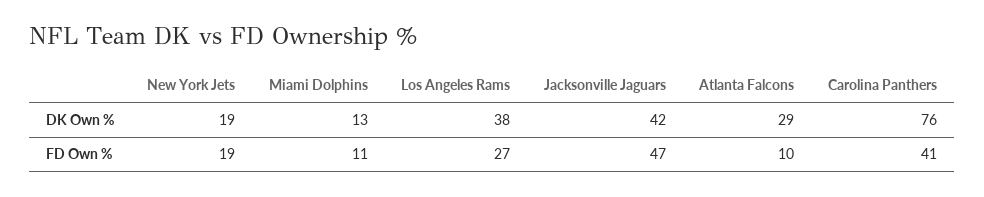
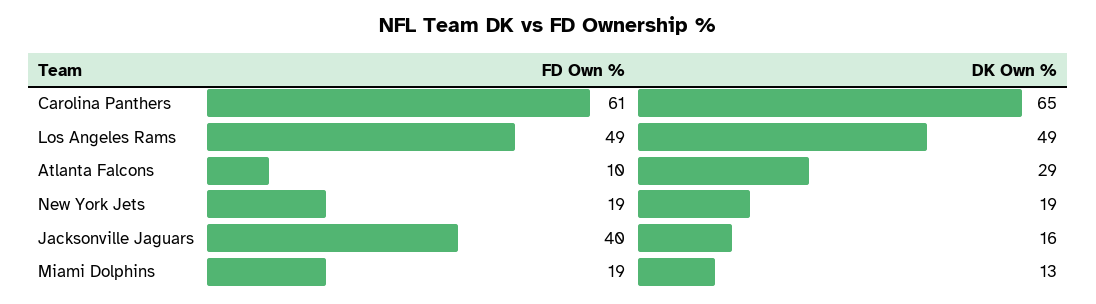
Los Angeles Rams, DK Own %: 38 -> 49
Jacksonville Jaguars, DK Own %: 42 -> 16
Carolina Panthers, DK Own %: 76 -> 65
Miami Dolphins, FD Own %: 11 -> 19
Los Angeles Rams, FD Own %: 27 -> 49
Jacksonville Jaguars, FD Own %: 47 -> 40
Carolina Panthers, FD Own %: 41 -> 61

